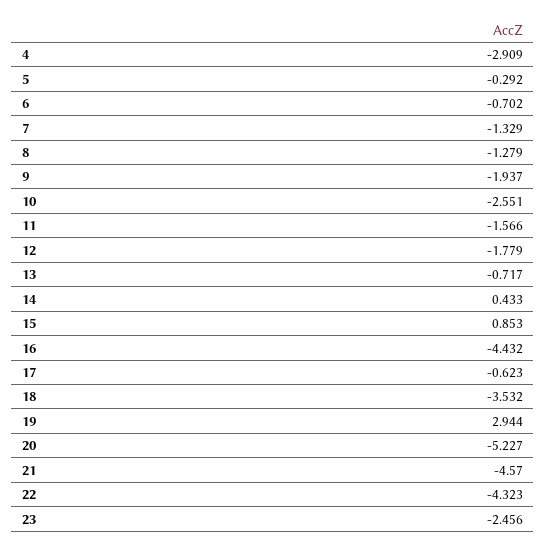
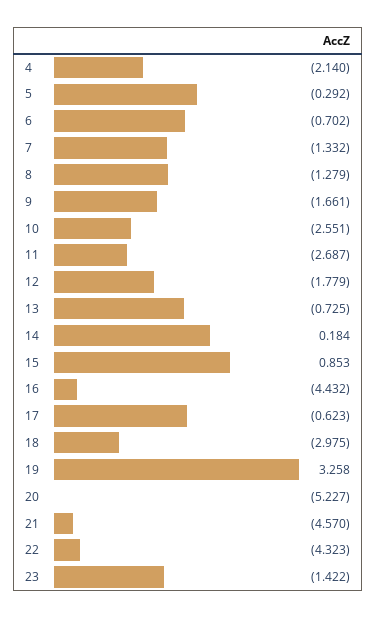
4: -2.909 -> -2.14
7: -1.329 -> -1.332
9: -1.937 -> -1.661
11: -1.566 -> -2.687
13: -0.717 -> -0.725
14: 0.433 -> 0.184
18: -3.532 -> -2.975
19: 2.944 -> 3.258
23: -2.456 -> -1.422

